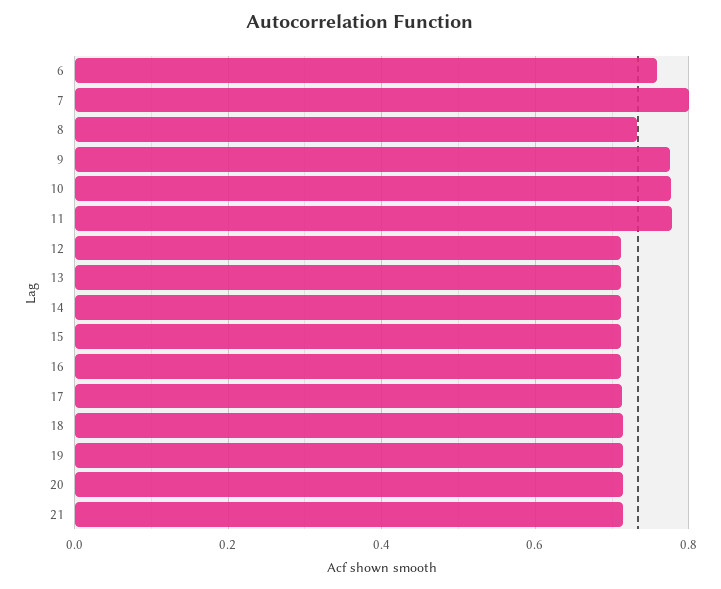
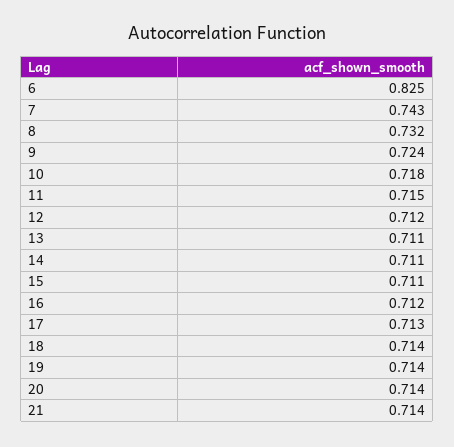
6: 0.76 -> 0.825
7: 0.8 -> 0.743
9: 0.78 -> 0.724
10: 0.78 -> 0.718
11: 0.78 -> 0.715

